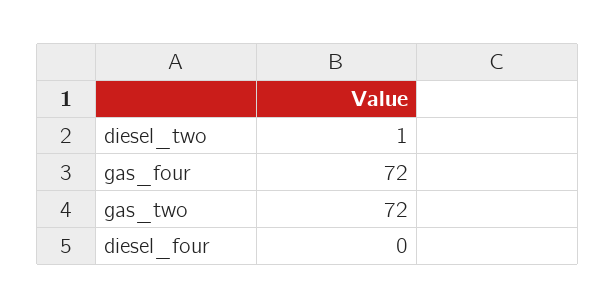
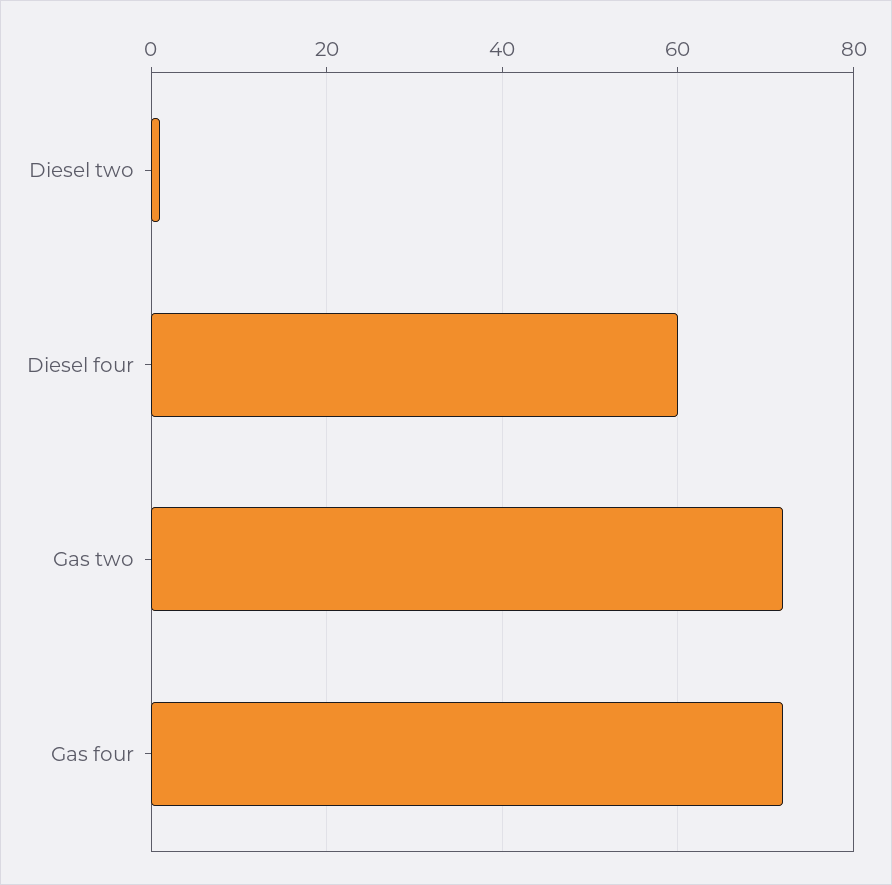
diesel_four: 0 -> 60

